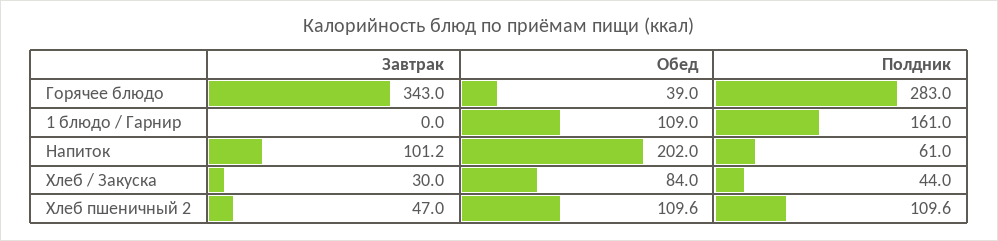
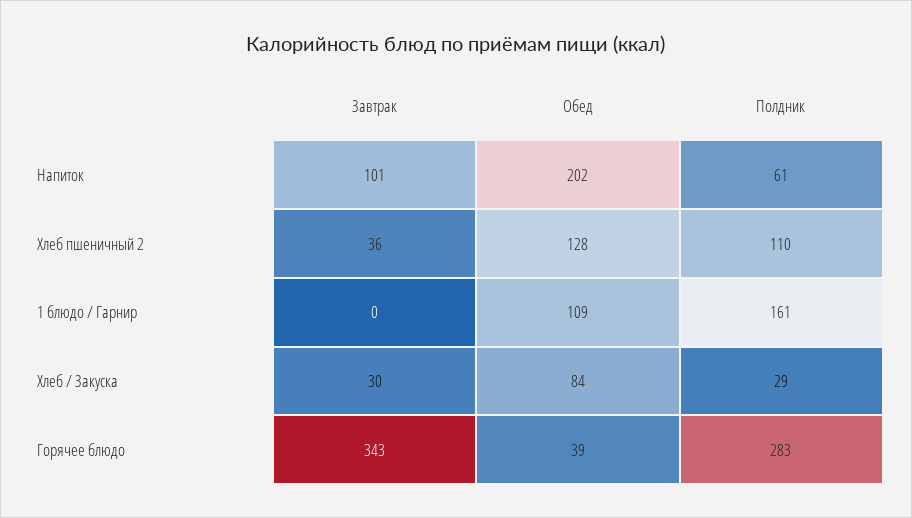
Полдник, Хлеб / Закуска: 44 -> 29
Завтрак, Хлеб пшеничный 2: 47 -> 36
Обед, Хлеб пшеничный 2: 109.6 -> 128

